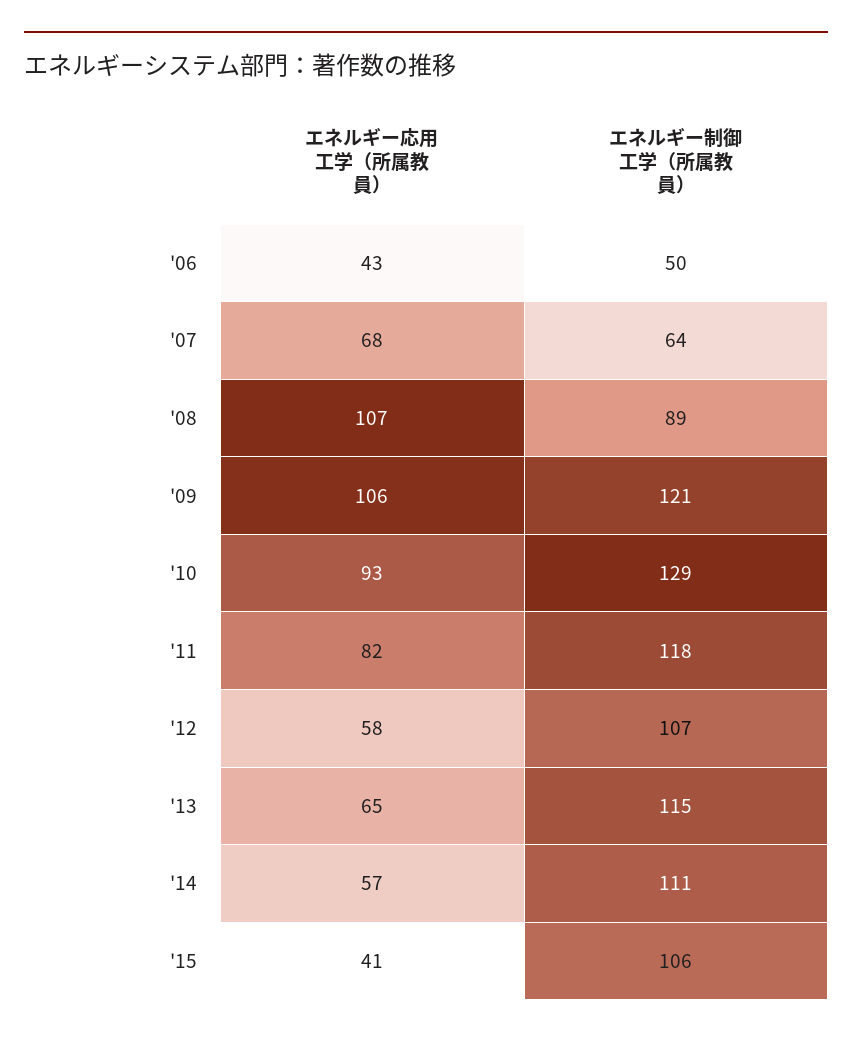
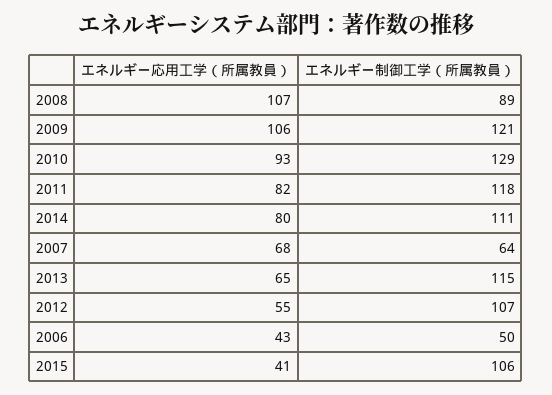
エネルギー応用工学（所属教員）, '12: 58 -> 55
エネルギー応用工学（所属教員）, '14: 57 -> 80

